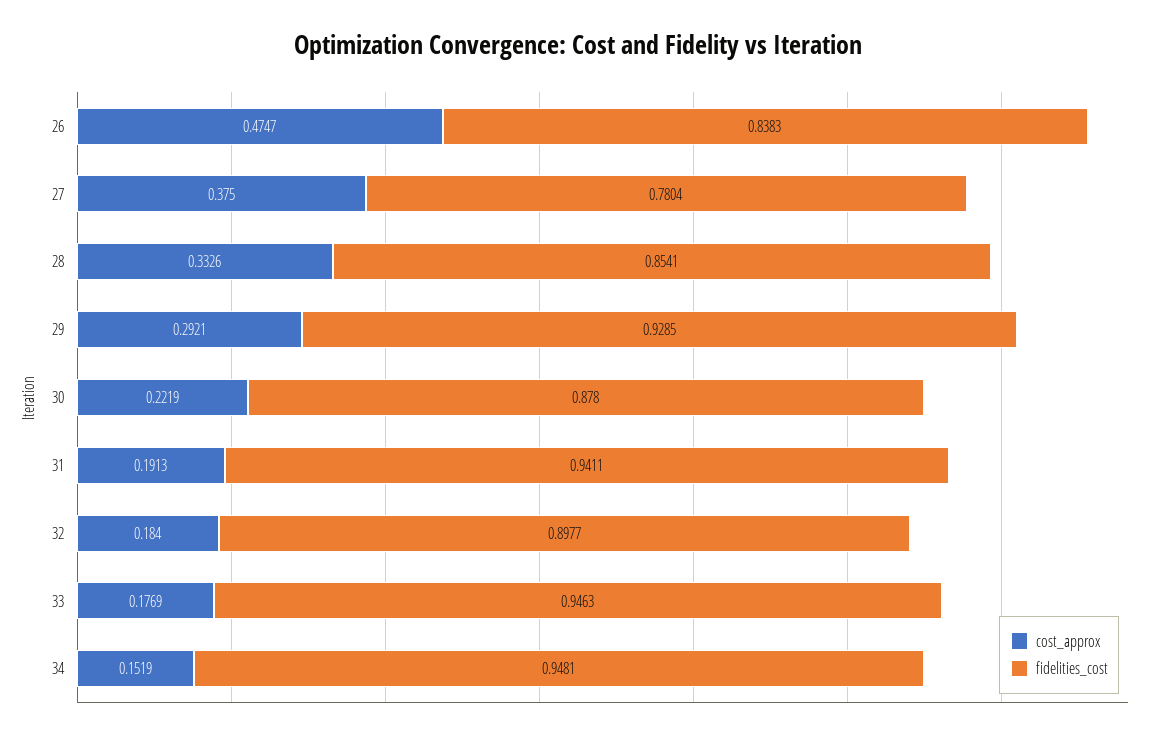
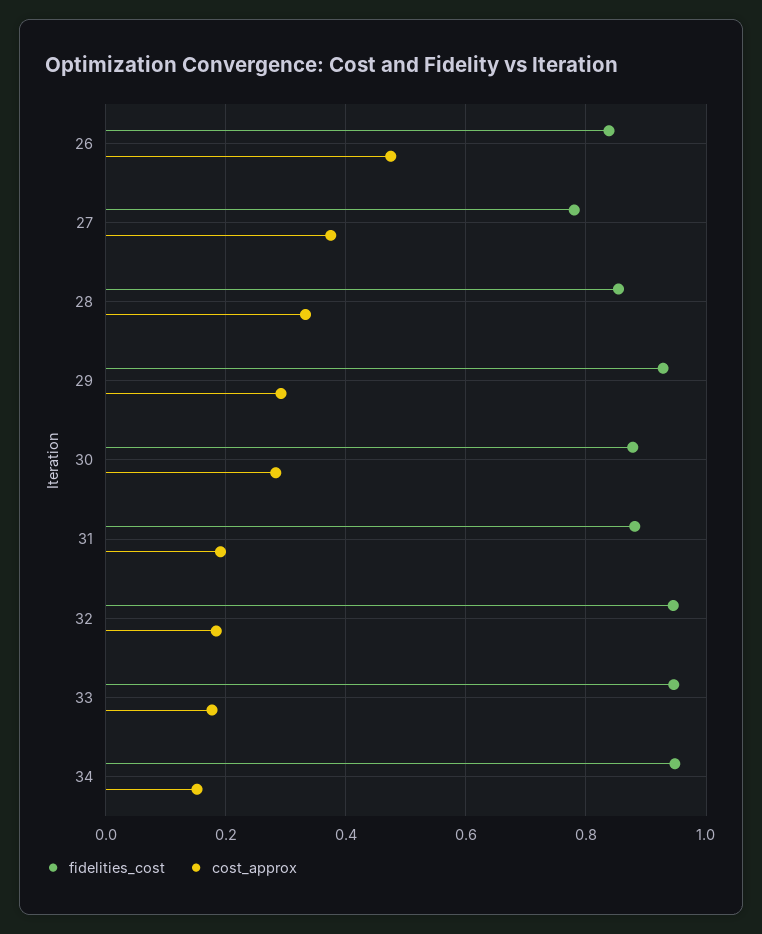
cost_approx, 30: 0.2219 -> 0.28
fidelities_cost, 31: 0.9411 -> 0.88
fidelities_cost, 32: 0.8977 -> 0.94

